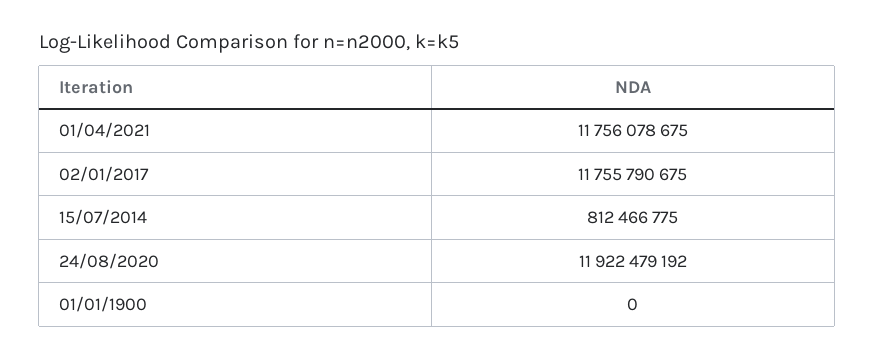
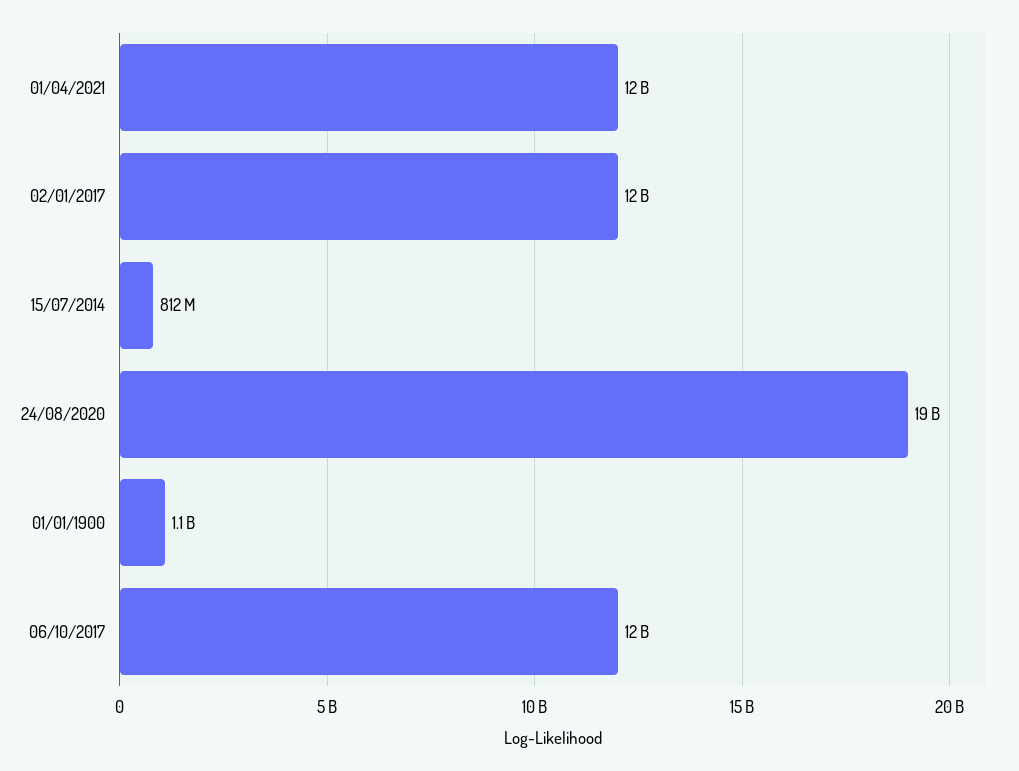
24/08/2020: 11922479192 -> 19000000000
01/01/1900: 0 -> 1100000000
06/10/2017: none -> 12000000000

